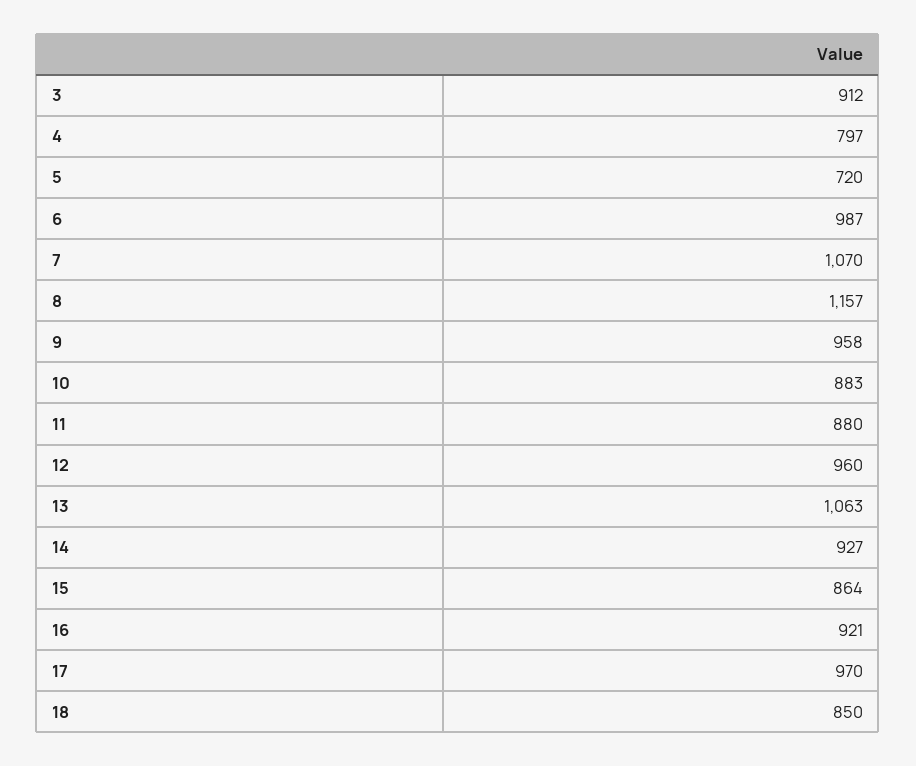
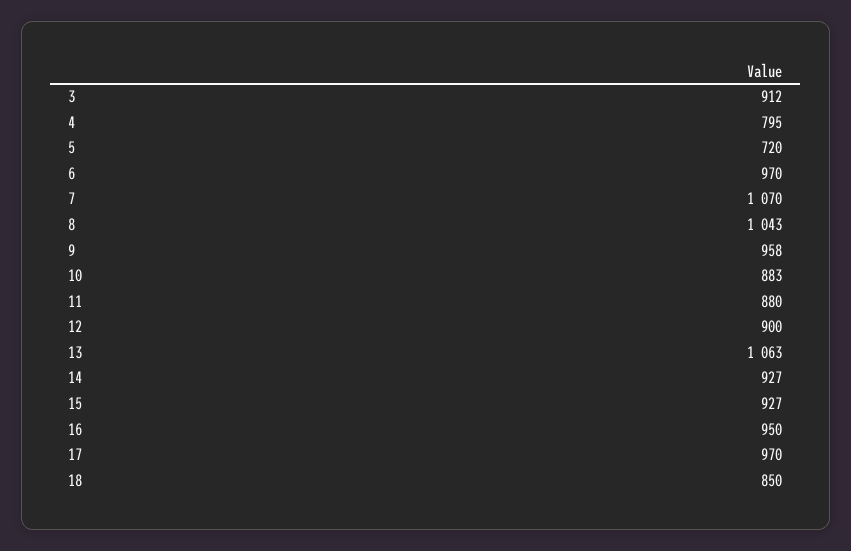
4: 797 -> 795
6: 987 -> 970
8: 1157 -> 1043
12: 960 -> 900
15: 864 -> 927
16: 921 -> 950

